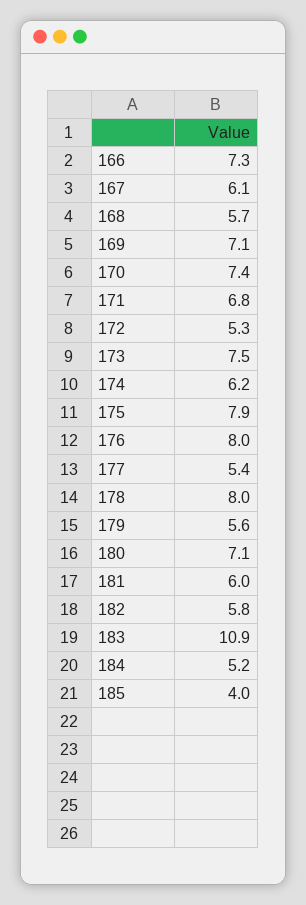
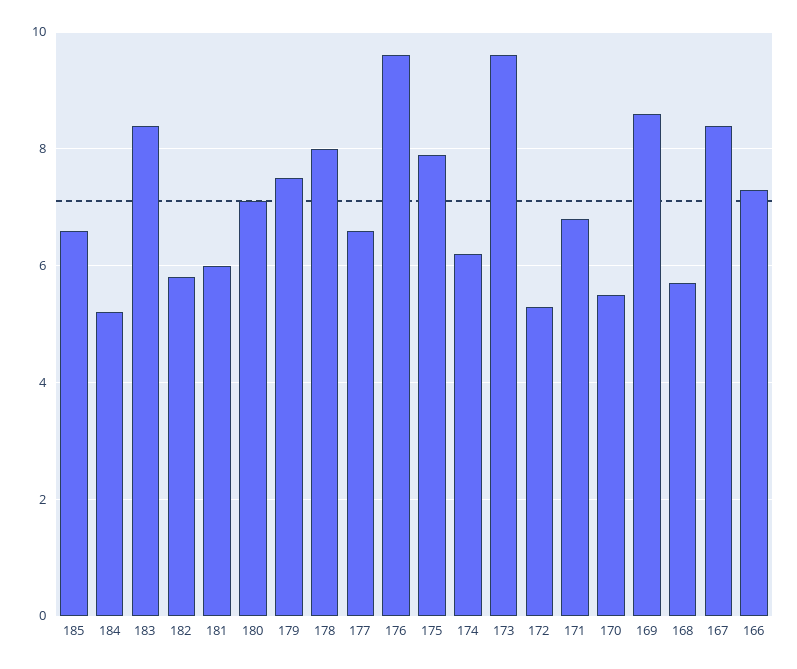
167: 6.1 -> 8.5
169: 7.1 -> 8.5
170: 7.4 -> 5.5
173: 7.5 -> 9.5
176: 8 -> 9.5
177: 5.4 -> 6.5
179: 5.6 -> 7.5
183: 10.9 -> 8.5
185: 4 -> 6.5

